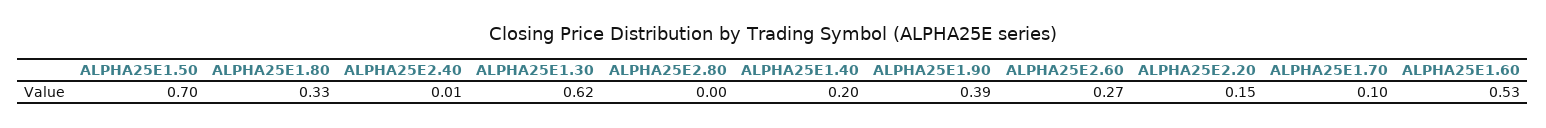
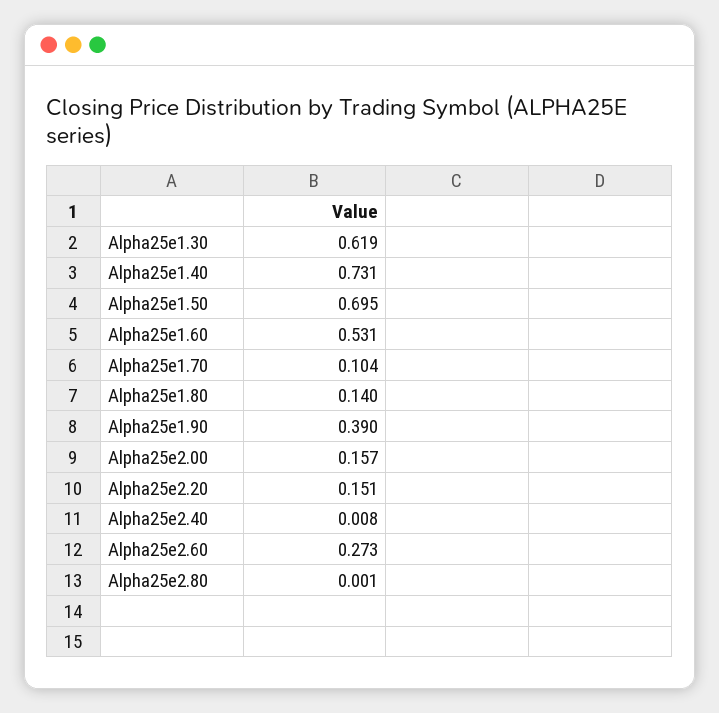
ALPHA25E1.80: 0.33 -> 0.14
ALPHA25E1.40: 0.2 -> 0.731
Alpha25e2.00: none -> 0.157

